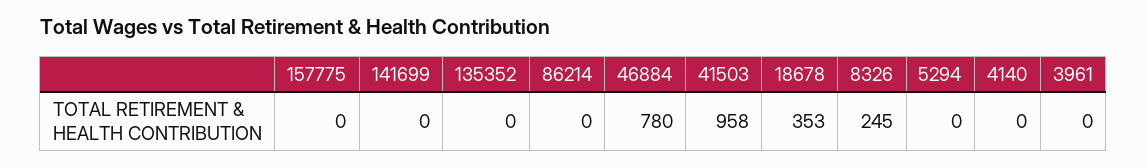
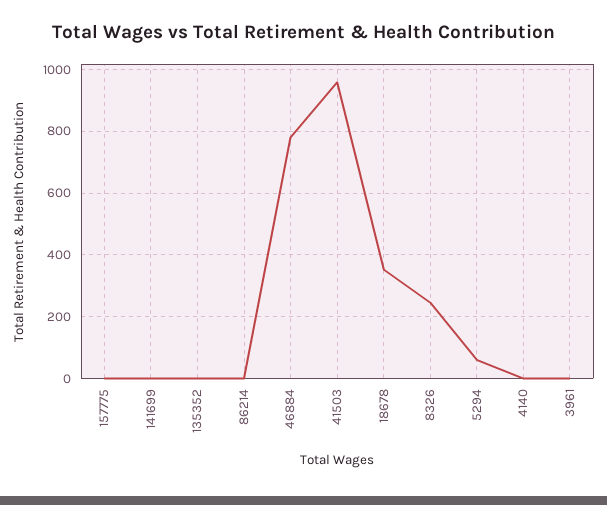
5294: 0 -> 60

